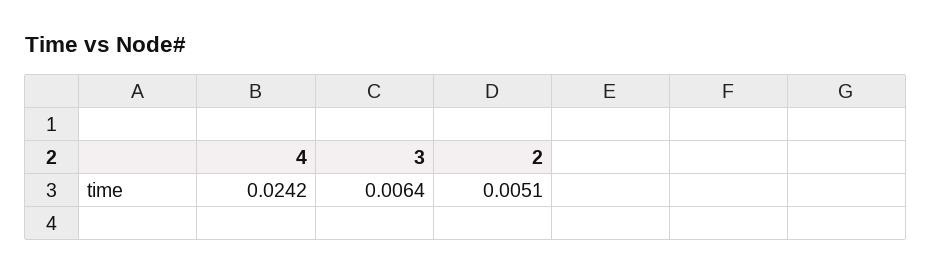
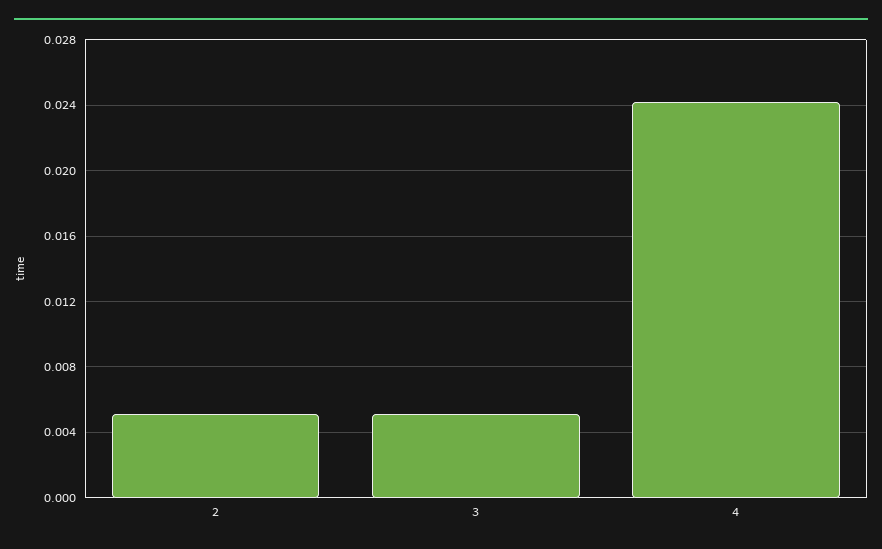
3: 0.0064 -> 0.005

